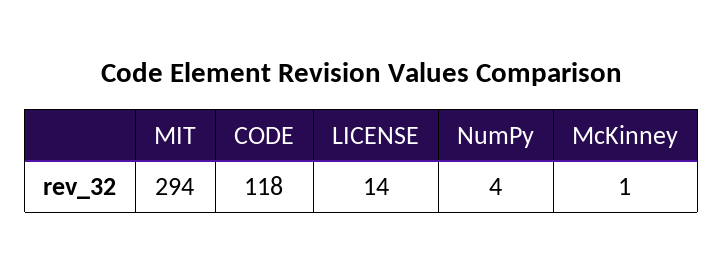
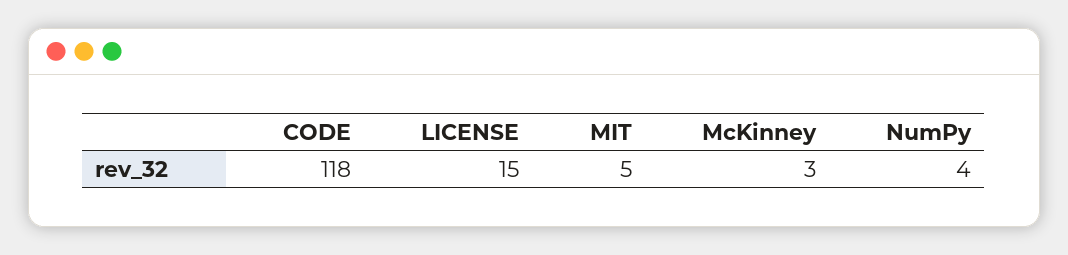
MIT: 294 -> 5
LICENSE: 14 -> 15
McKinney: 1 -> 3

